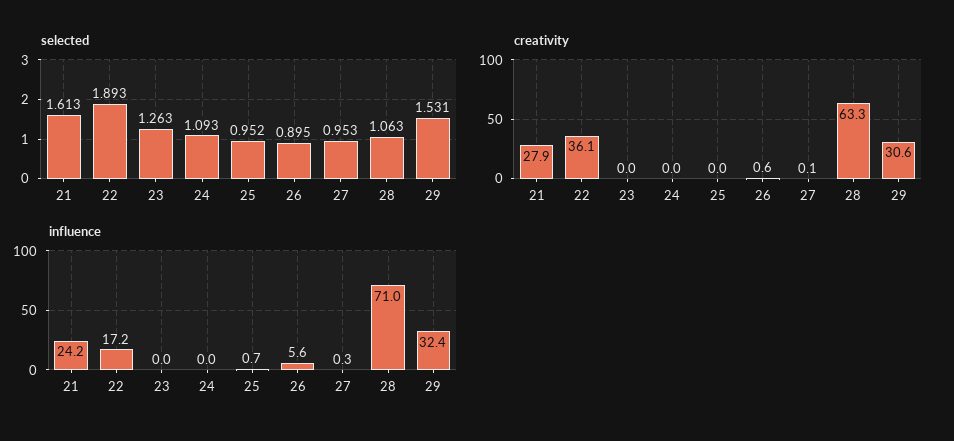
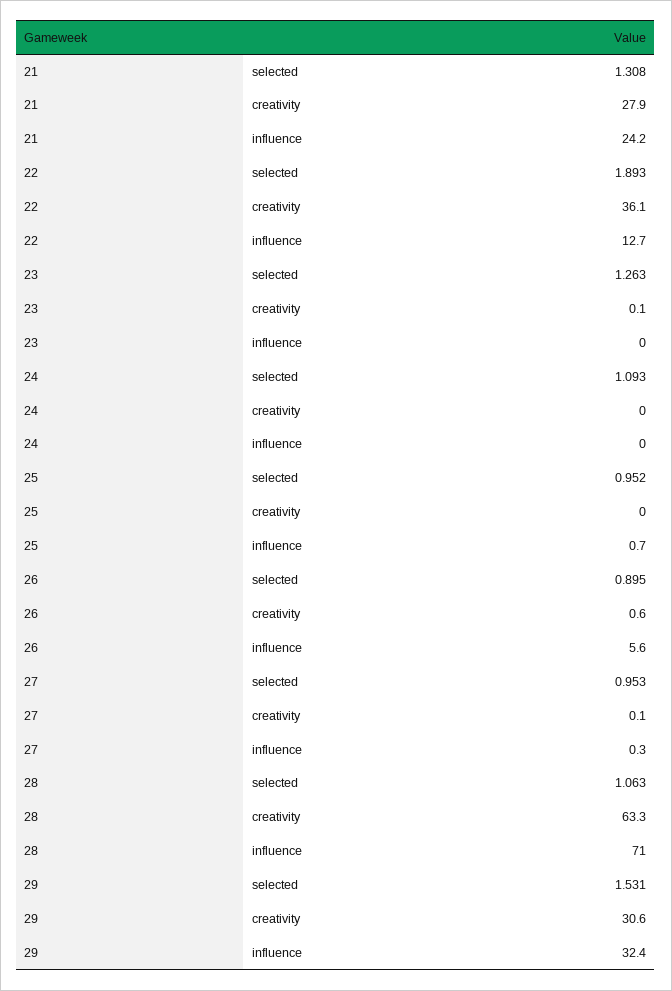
selected, 21: 1.613 -> 1.308
creativity, 23: 0 -> 0.1
influence, 22: 17.2 -> 12.7

